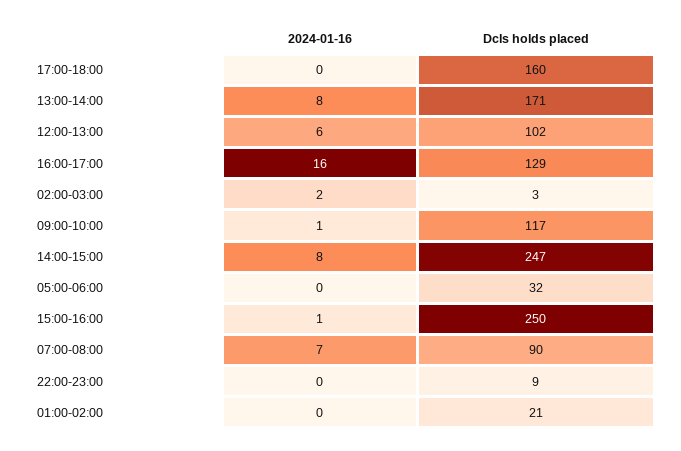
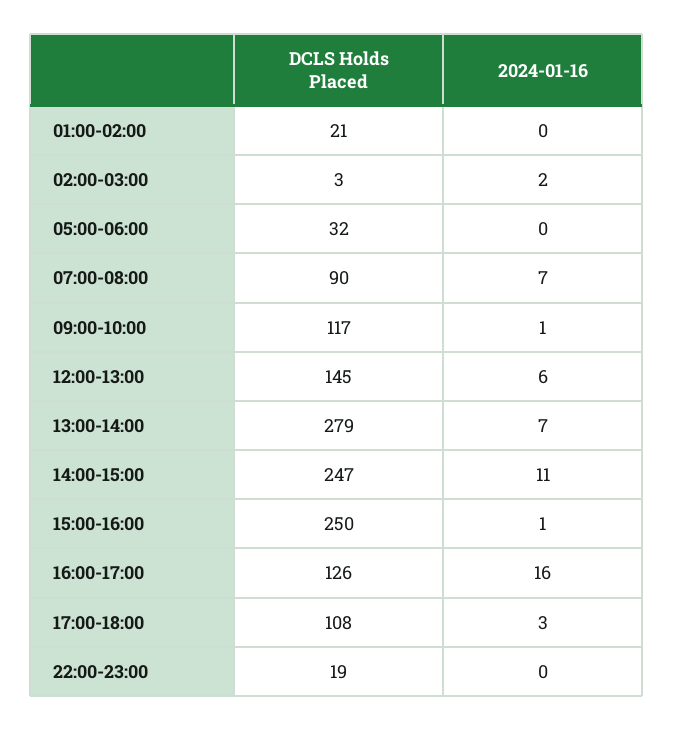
2024-01-16, 17:00-18:00: 0 -> 3
Dcls holds placed, 17:00-18:00: 160 -> 108
2024-01-16, 13:00-14:00: 8 -> 7
Dcls holds placed, 13:00-14:00: 171 -> 279
Dcls holds placed, 12:00-13:00: 102 -> 145
Dcls holds placed, 16:00-17:00: 129 -> 126
2024-01-16, 14:00-15:00: 8 -> 11
Dcls holds placed, 22:00-23:00: 9 -> 19

